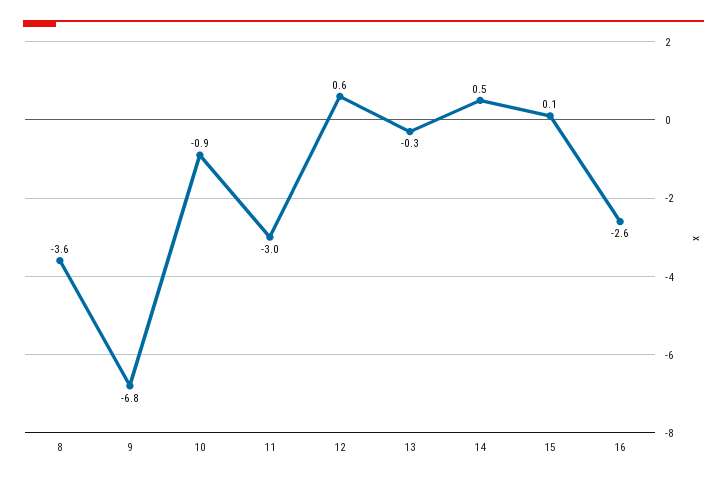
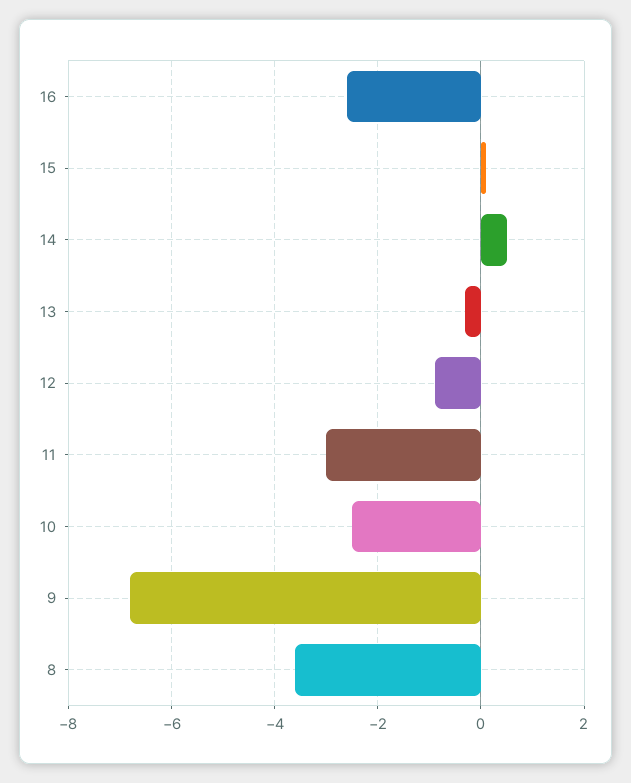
10: -0.9 -> -2.5
12: 0.6 -> -1

